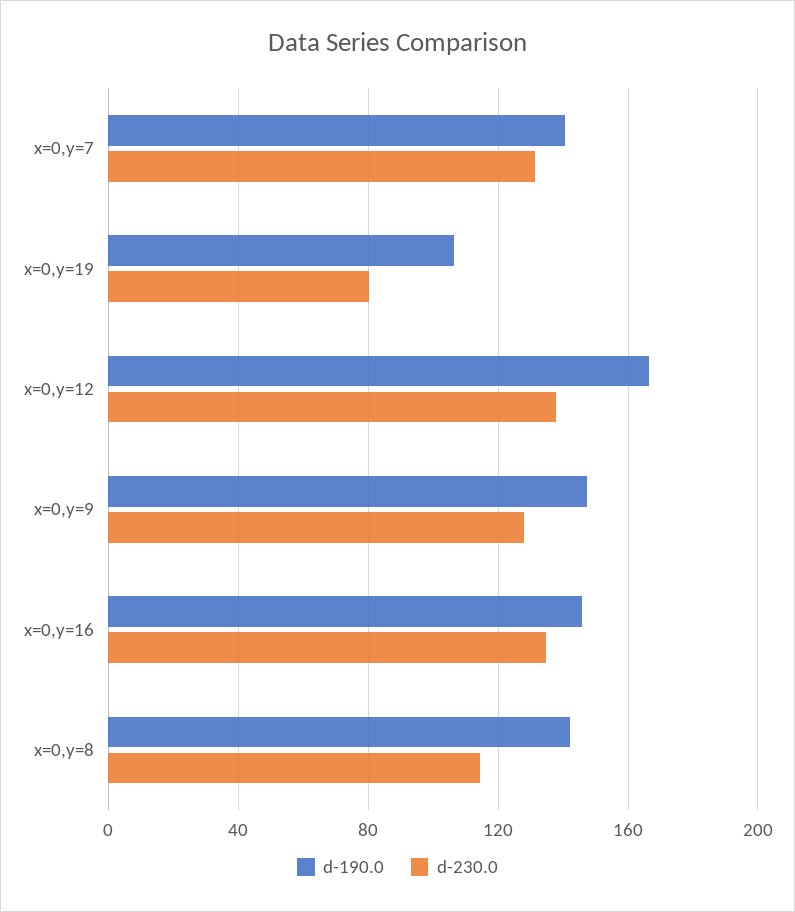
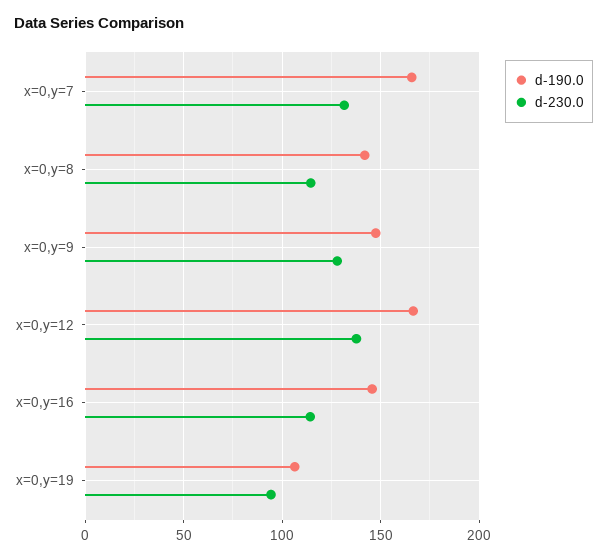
d-190.0, x=0,y=7: 140 -> 165
d-230.0, x=0,y=19: 80 -> 95
d-230.0, x=0,y=16: 135 -> 115

